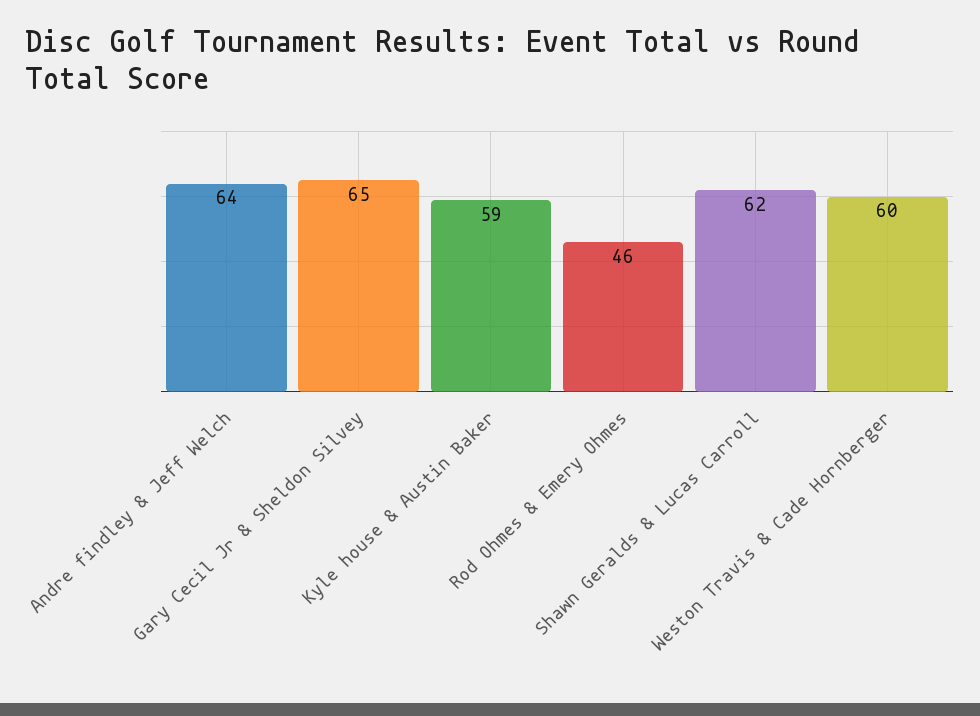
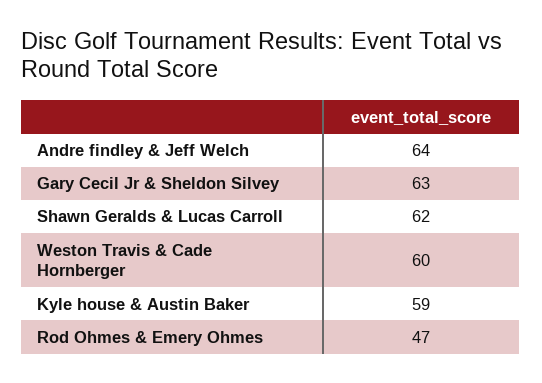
Gary Cecil Jr & Sheldon Silvey: 65 -> 63
Rod Ohmes & Emery Ohmes: 46 -> 47

